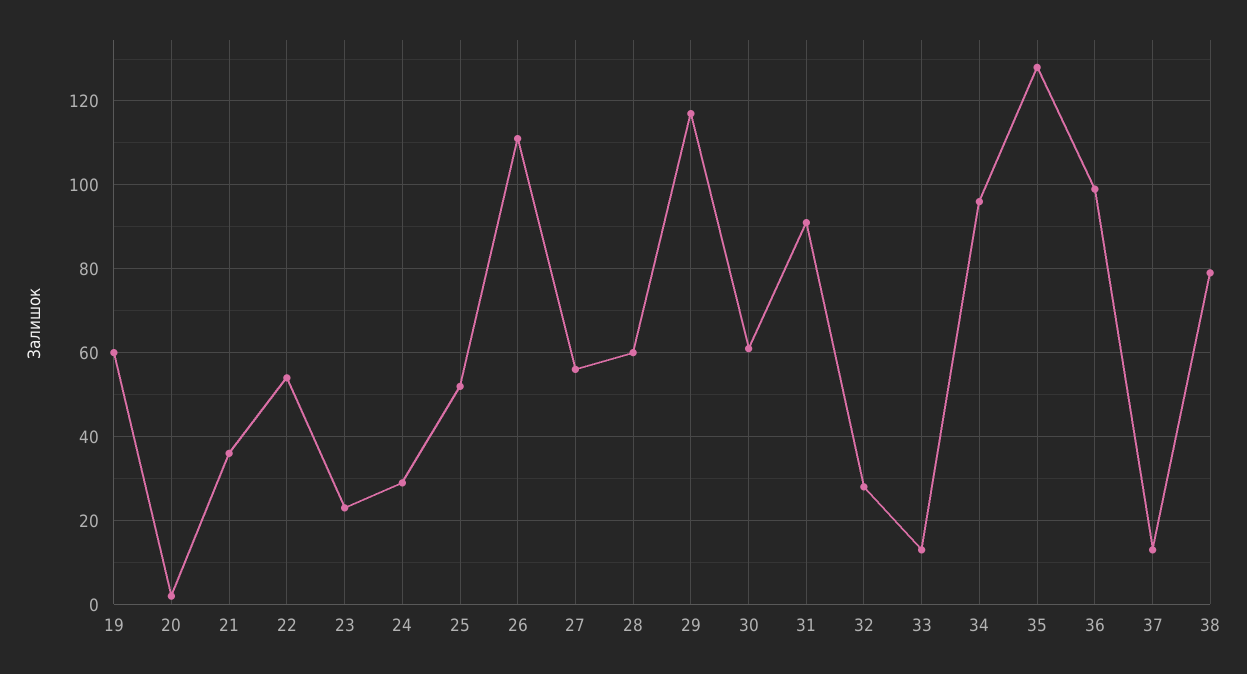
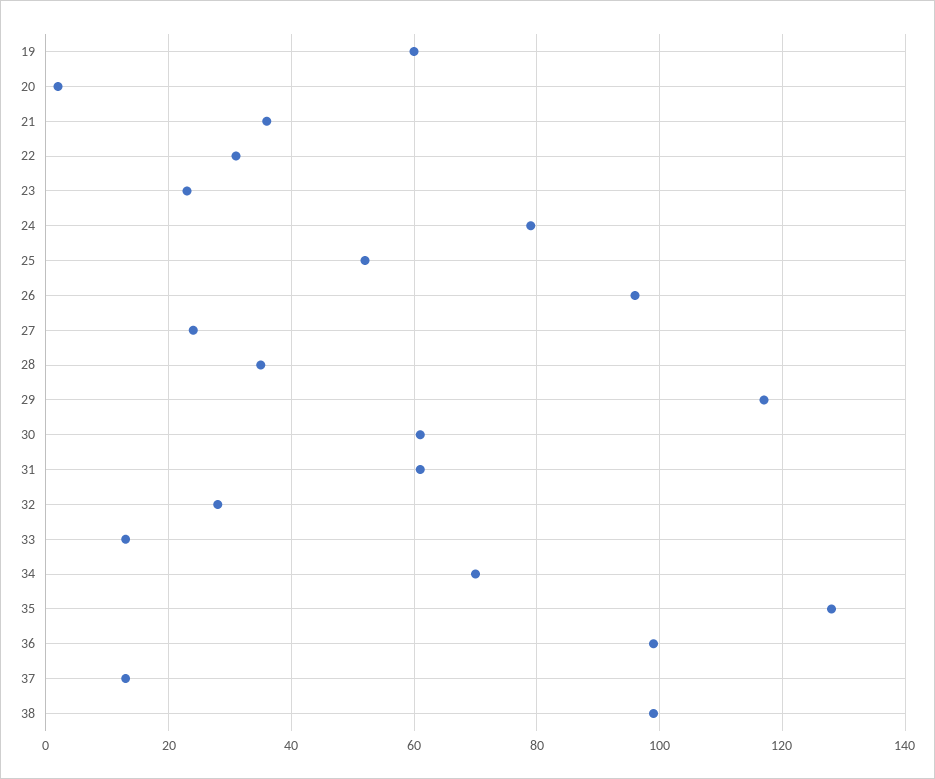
22: 55 -> 30
24: 30 -> 80
26: 110 -> 95
27: 55 -> 25
28: 60 -> 35
31: 90 -> 60
34: 95 -> 70
38: 80 -> 100

